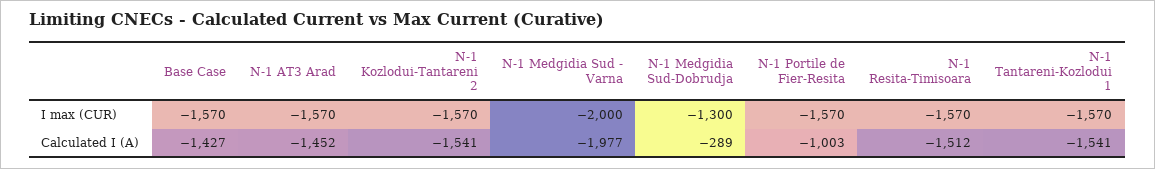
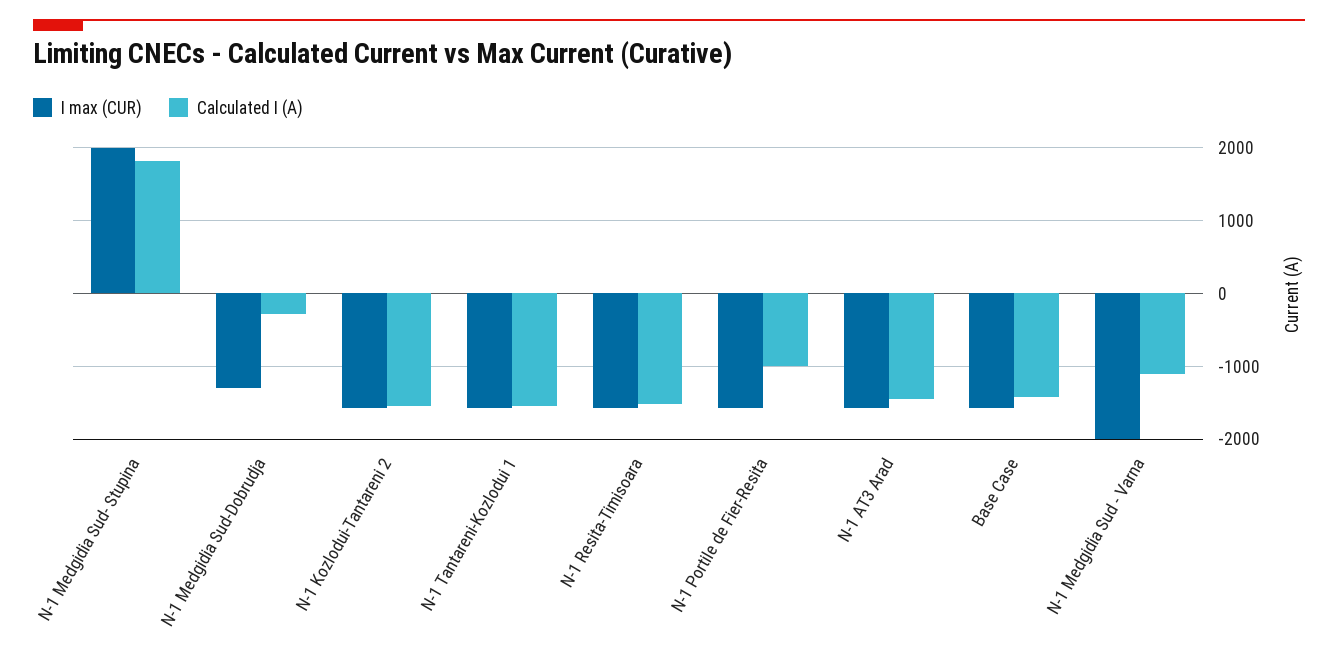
Calculated I (A), N-1 Medgidia Sud - Varna: -1977 -> -1100
I max (CUR), N-1 Medgidia Sud- Stupina: none -> 2000
Calculated I (A), N-1 Medgidia Sud- Stupina: none -> 1800

